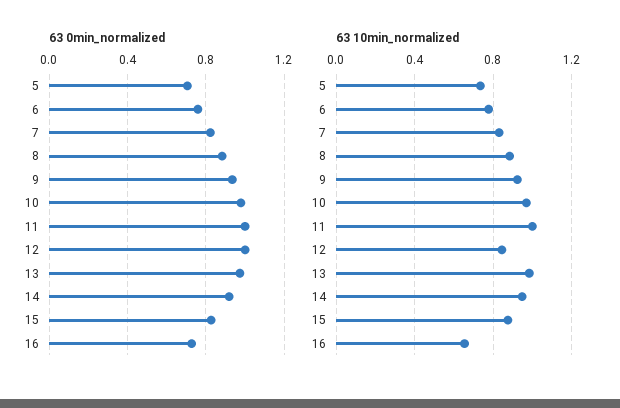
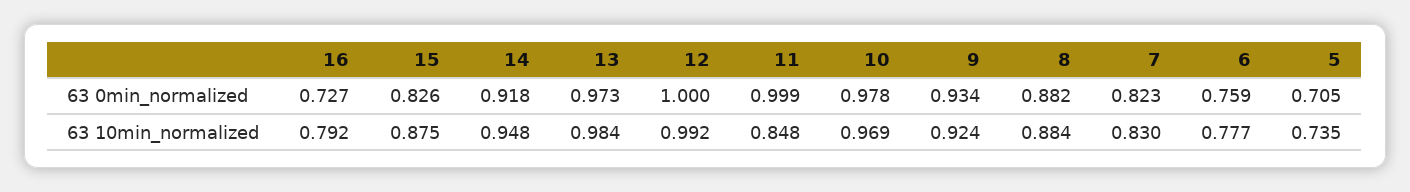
63 10min_normalized, 11: 1 -> 0.848
63 10min_normalized, 12: 0.85 -> 0.992
63 10min_normalized, 16: 0.65 -> 0.792

